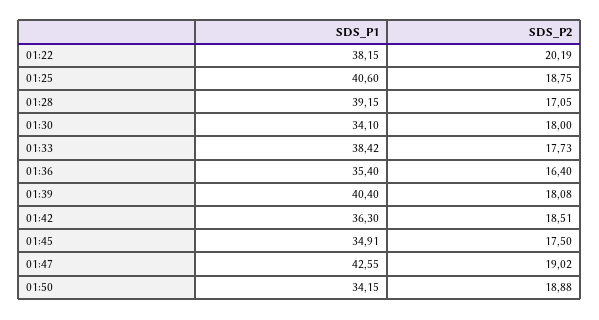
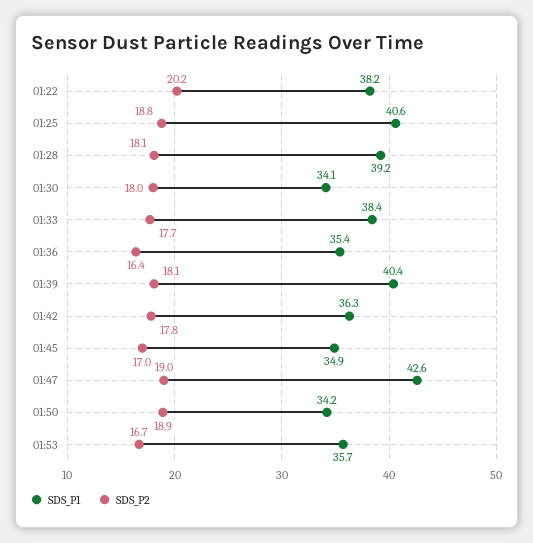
SDS_P2, 01:28: 17.05 -> 18.1
SDS_P2, 01:42: 18.51 -> 17.8
SDS_P2, 01:45: 17.5 -> 17
SDS_P1, 01:53: none -> 35.7
SDS_P2, 01:53: none -> 16.7

